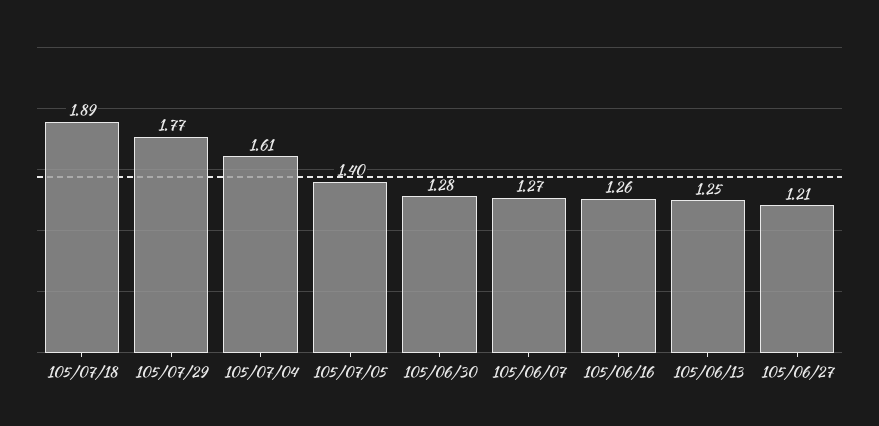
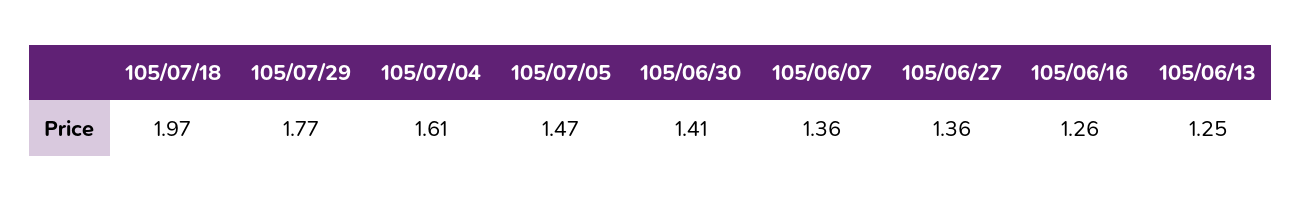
105/07/18: 1.89 -> 1.97
105/07/05: 1.4 -> 1.47
105/06/30: 1.28 -> 1.41
105/06/07: 1.27 -> 1.36
105/06/27: 1.21 -> 1.36

